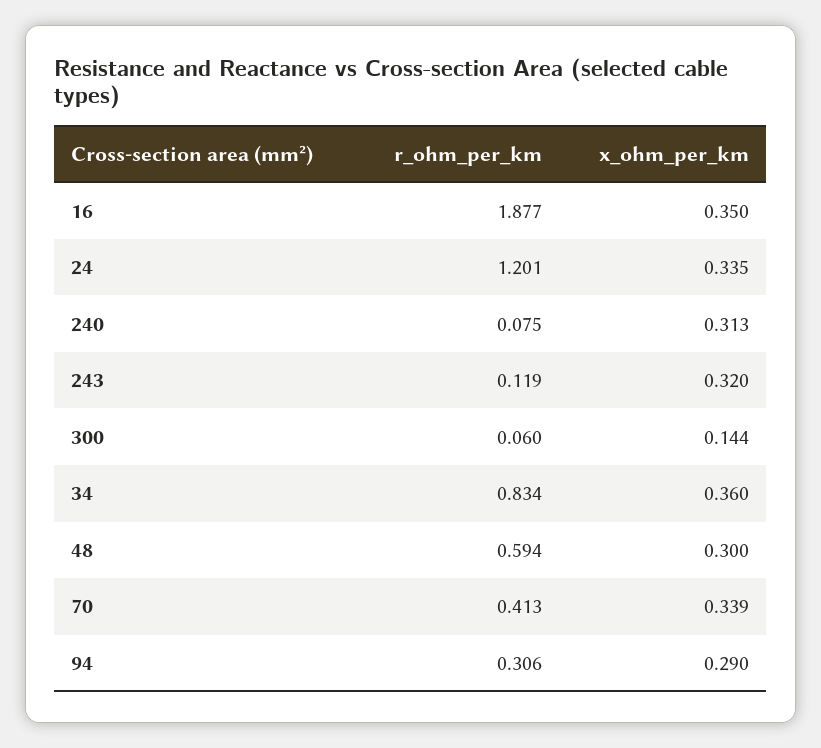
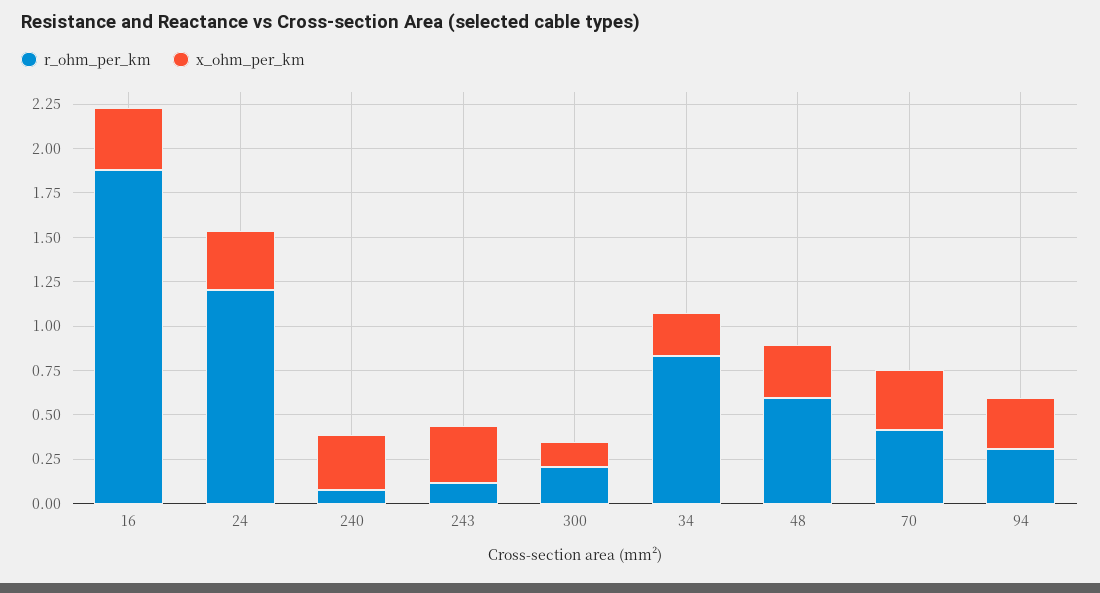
r_ohm_per_km, 300: 0.06 -> 0.2
x_ohm_per_km, 34: 0.36 -> 0.25

